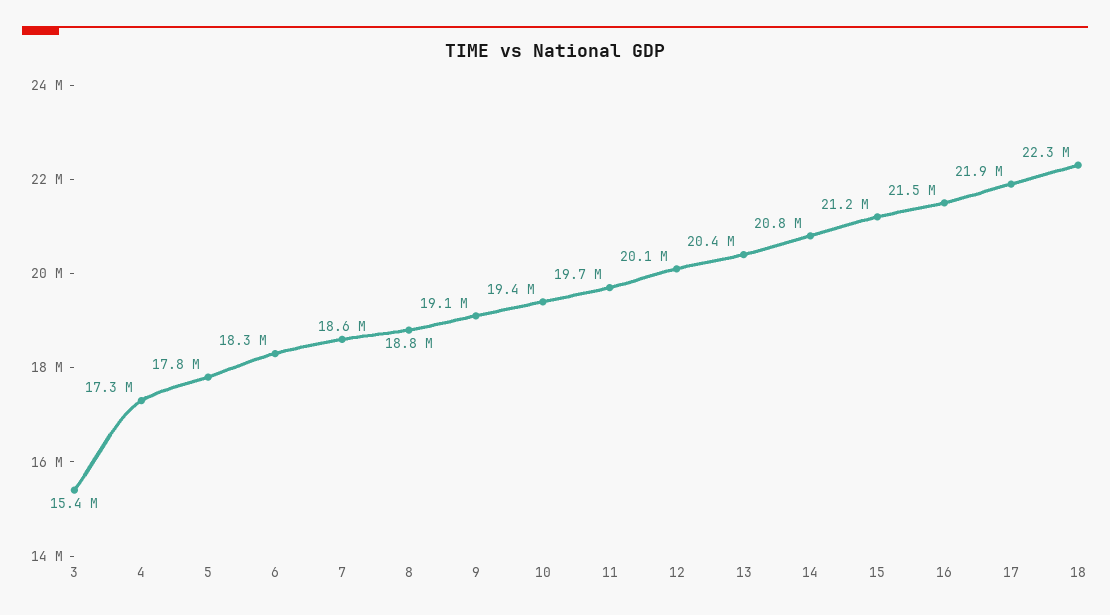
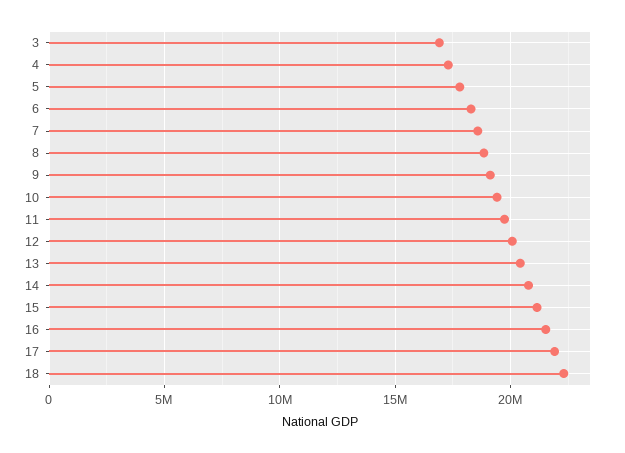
3: 15400000 -> 17000000

